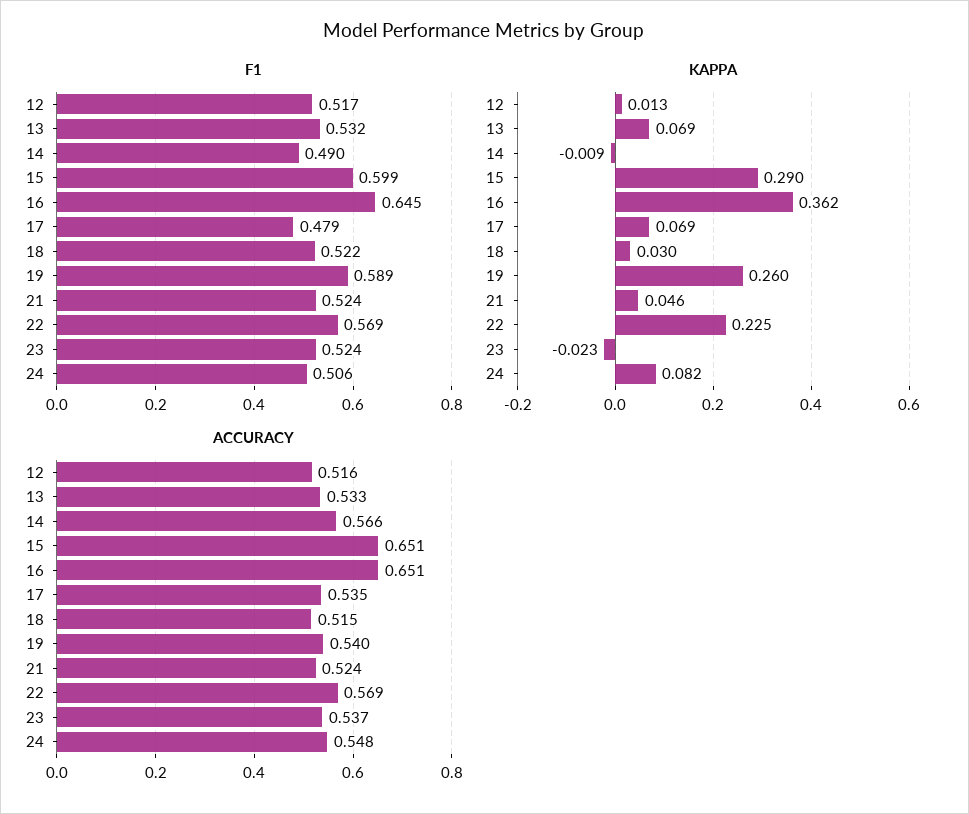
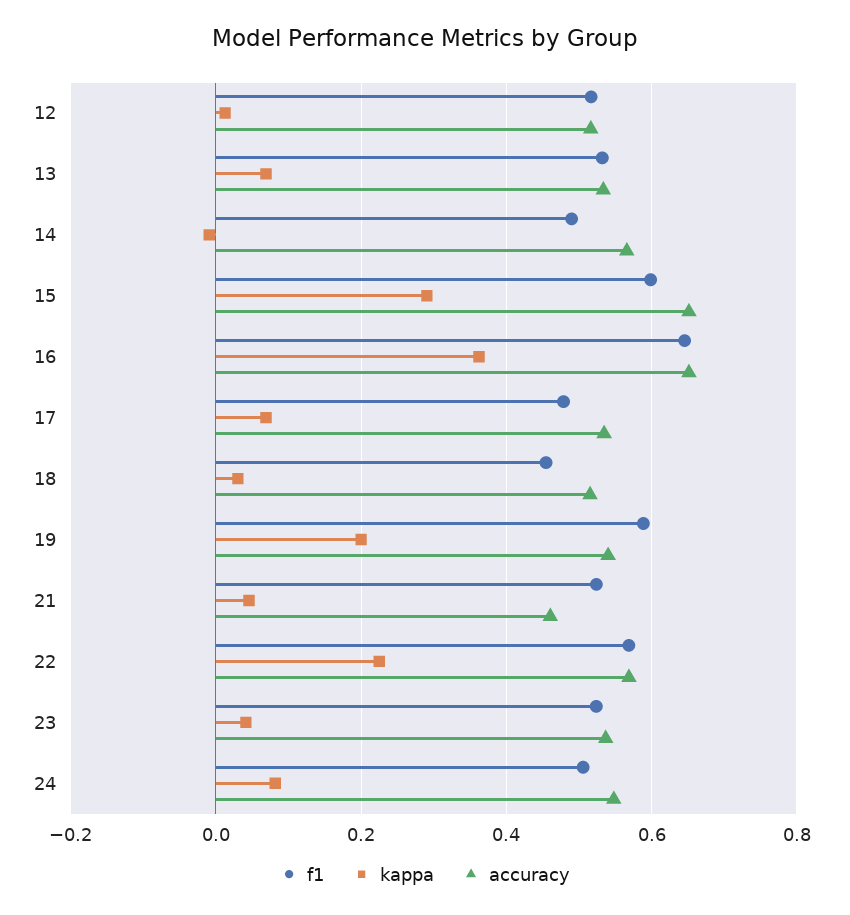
F1, 18: 0.522 -> 0.46
KAPPA, 19: 0.26 -> 0.2
KAPPA, 23: -0.023 -> 0.04
ACCURACY, 21: 0.524 -> 0.46

